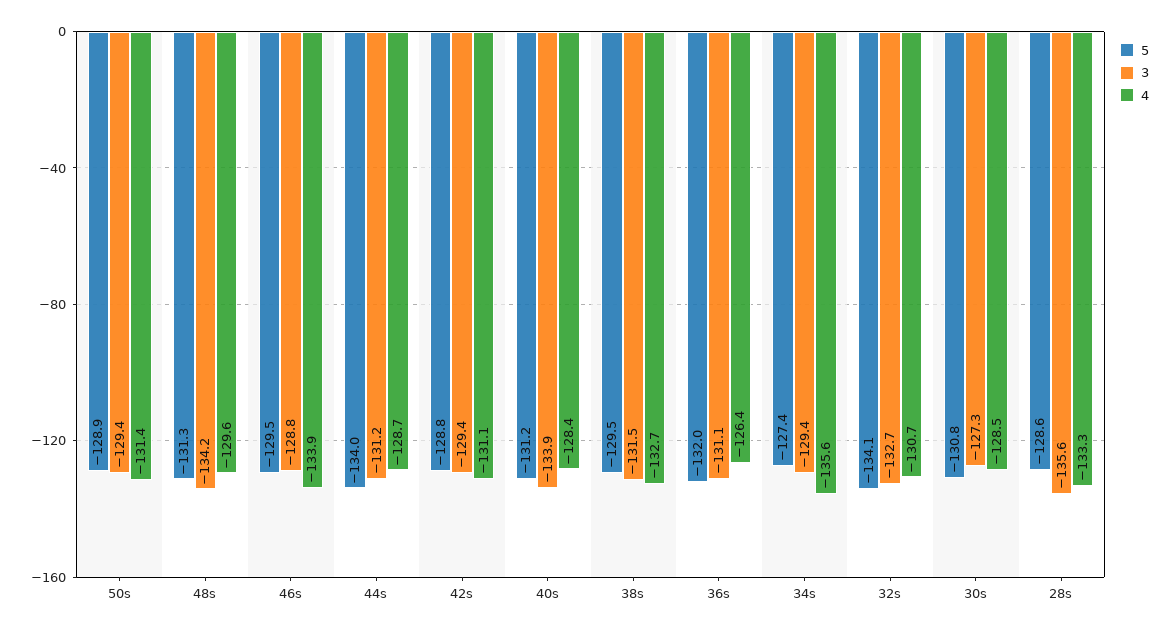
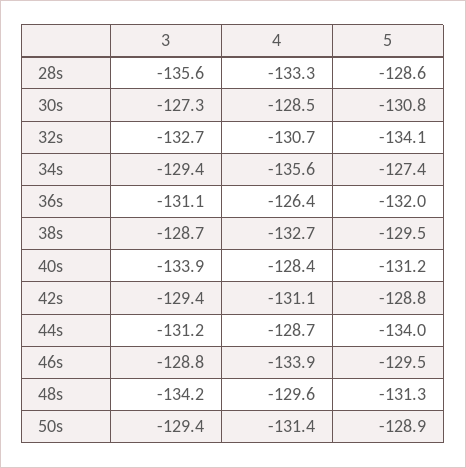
3, 38s: -131.5 -> -128.7

